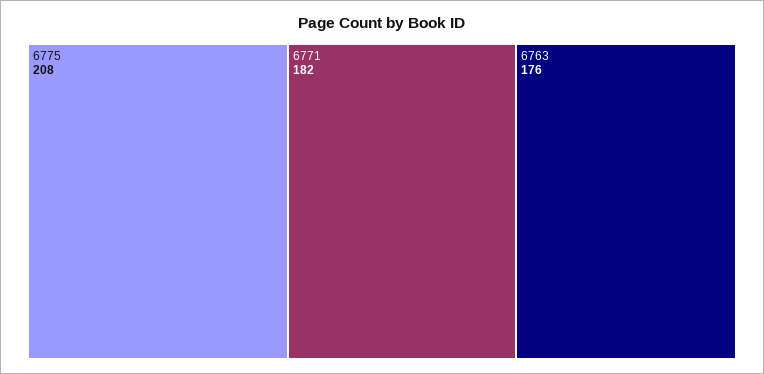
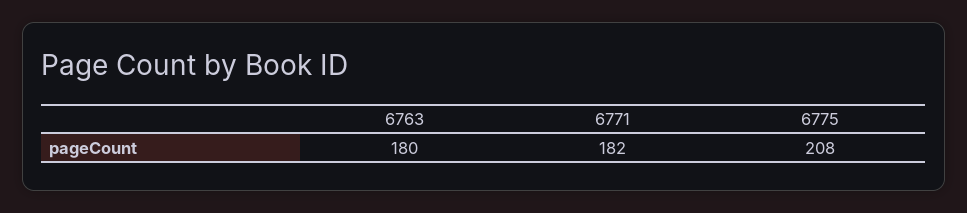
6763: 176 -> 180

